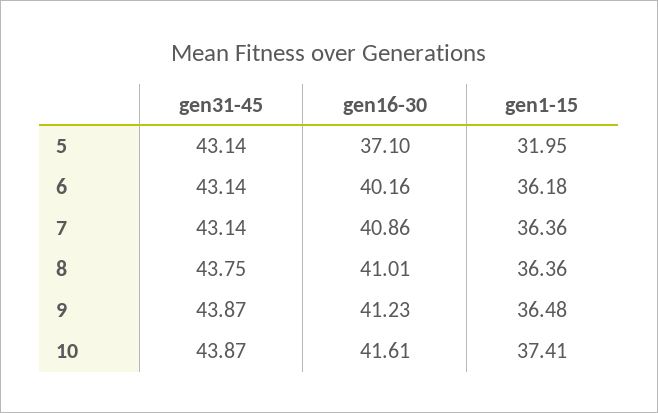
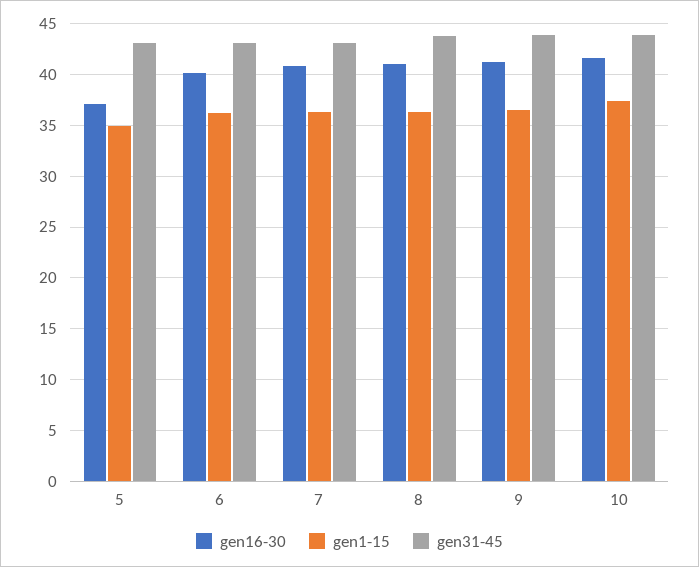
gen1-15, 5: 31.95 -> 35

